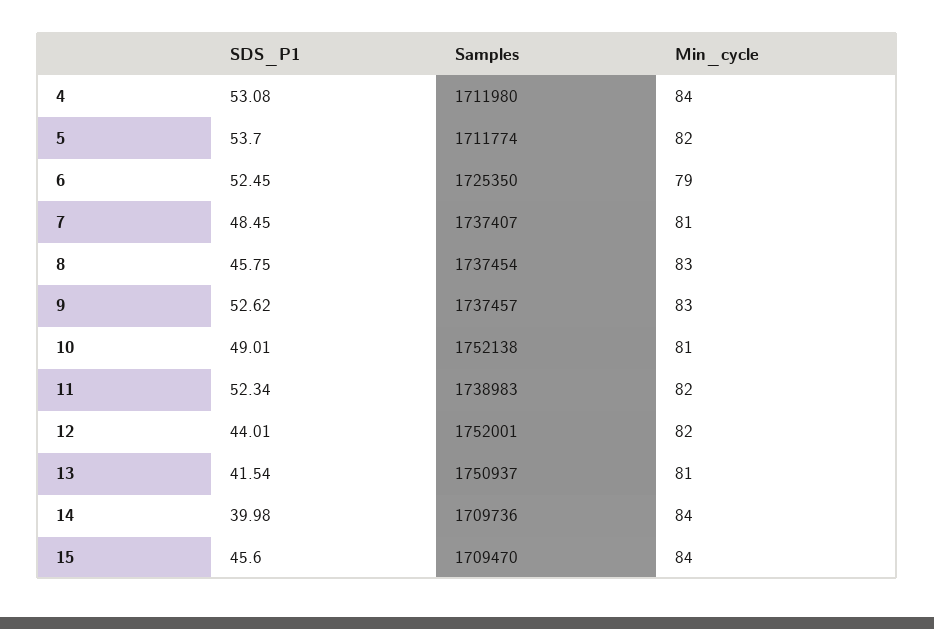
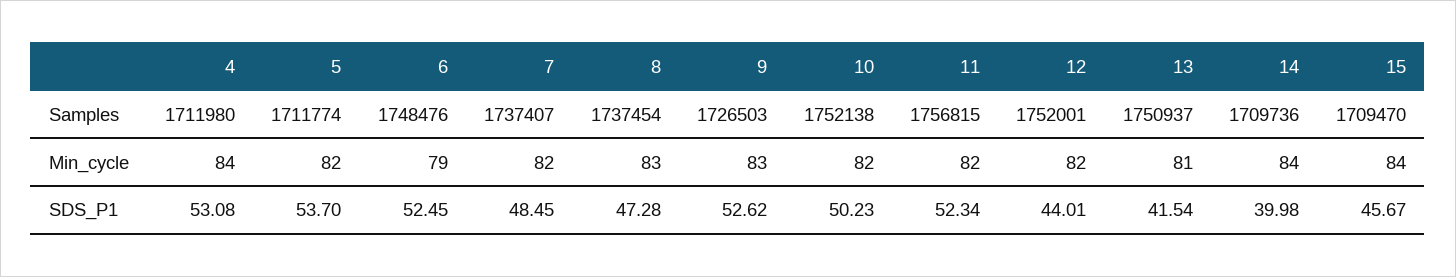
Samples, 6: 1725350 -> 1748476
Min_cycle, 7: 81 -> 82
SDS_P1, 8: 45.75 -> 47.28
Samples, 9: 1737457 -> 1726503
SDS_P1, 10: 49.01 -> 50.23
Min_cycle, 10: 81 -> 82
Samples, 11: 1738983 -> 1756815
SDS_P1, 15: 45.6 -> 45.67

